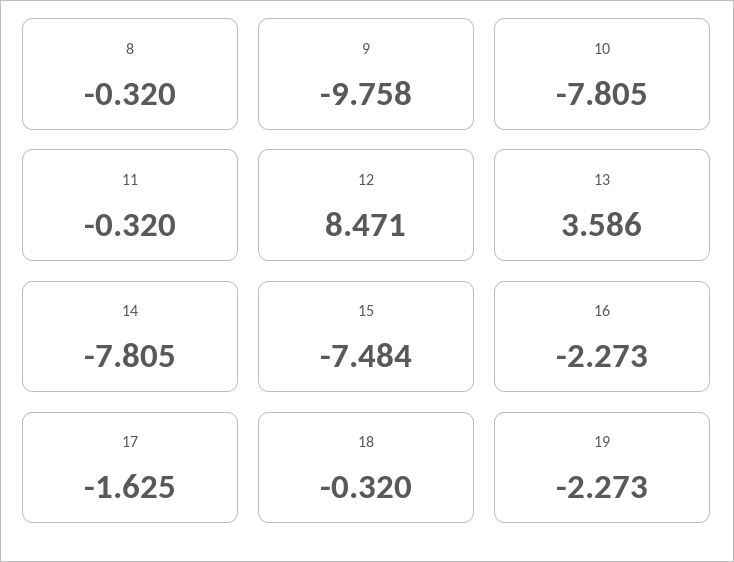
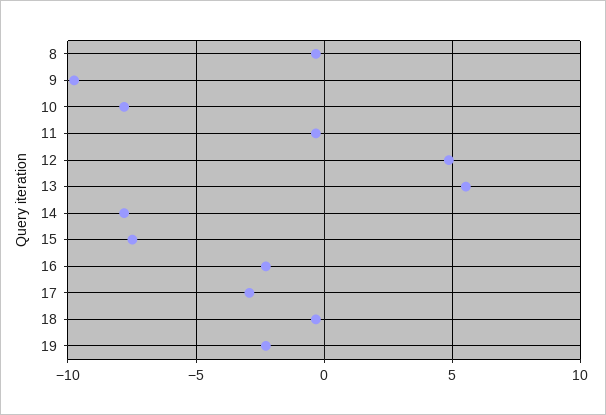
12: 8.471 -> 5
13: 3.586 -> 5.5
17: -1.625 -> -3

